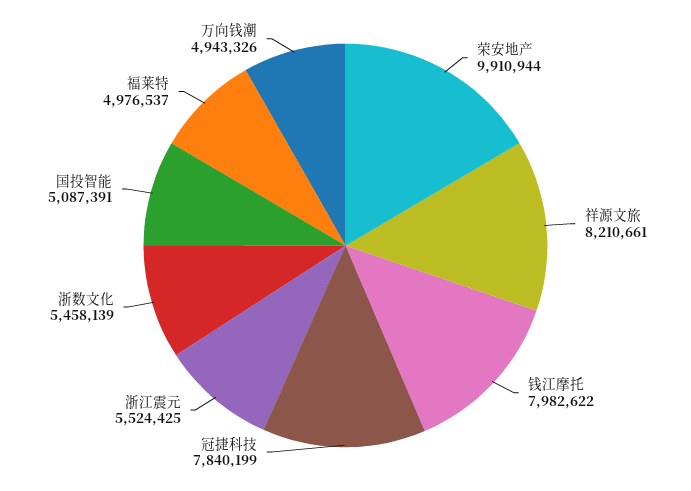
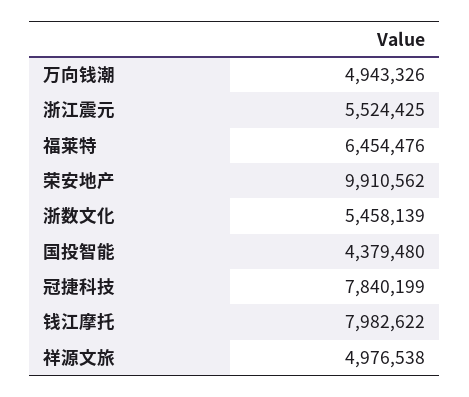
荣安地产: 9910944 -> 9910562
祥源文旅: 8210661 -> 4976538
国投智能: 5087391 -> 4379480
福莱特: 4976537 -> 6454476

